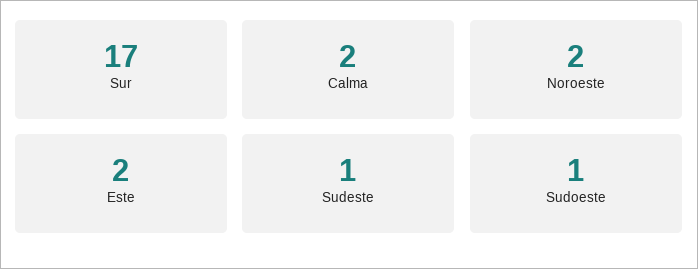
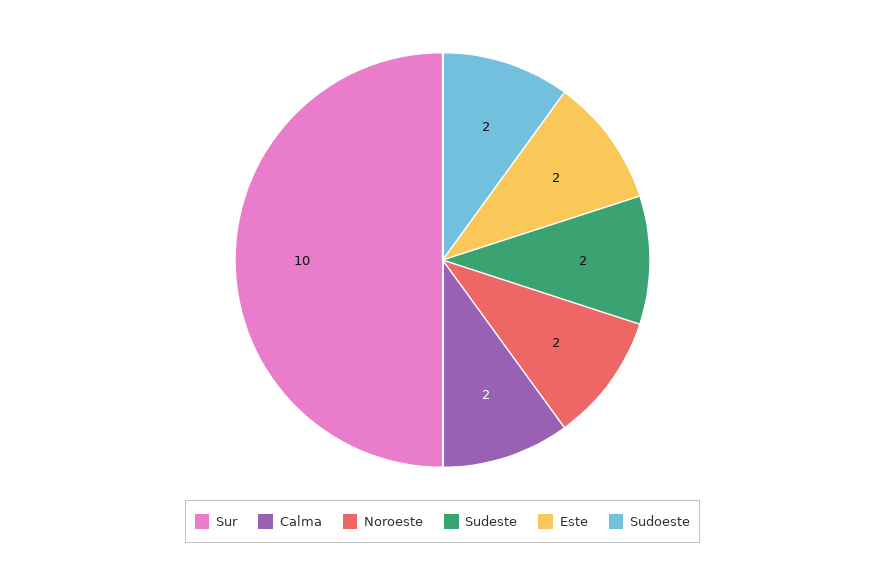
Sur: 17 -> 10
Sudeste: 1 -> 2
Sudoeste: 1 -> 2

